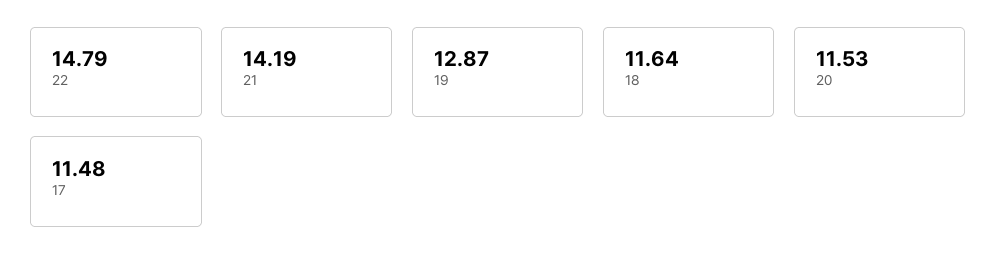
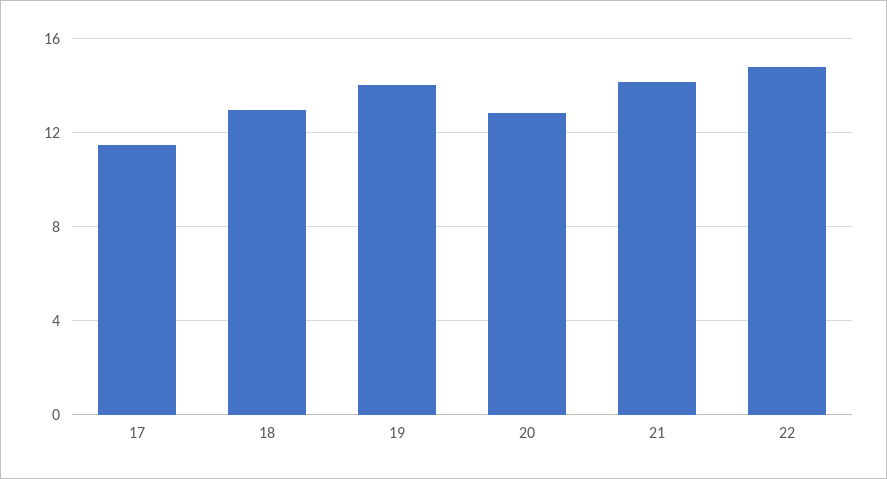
19: 12.87 -> 14
18: 11.64 -> 13
20: 11.53 -> 13

